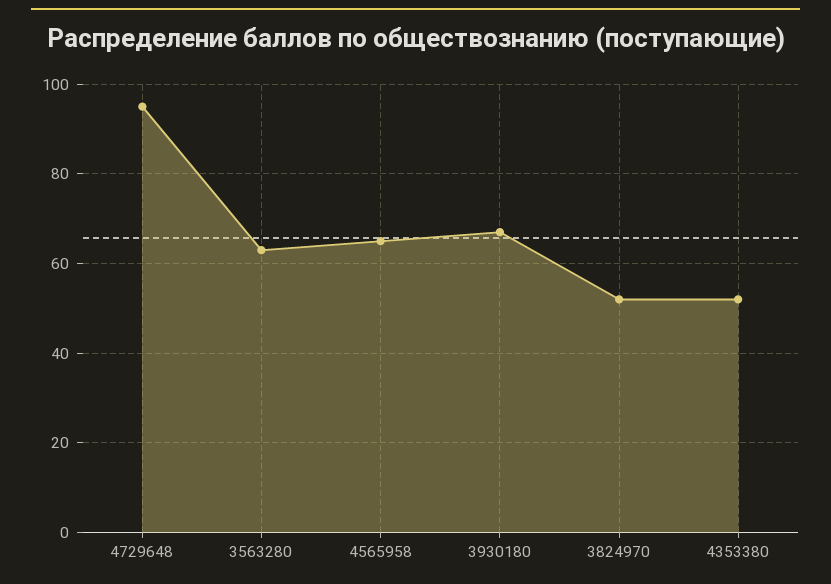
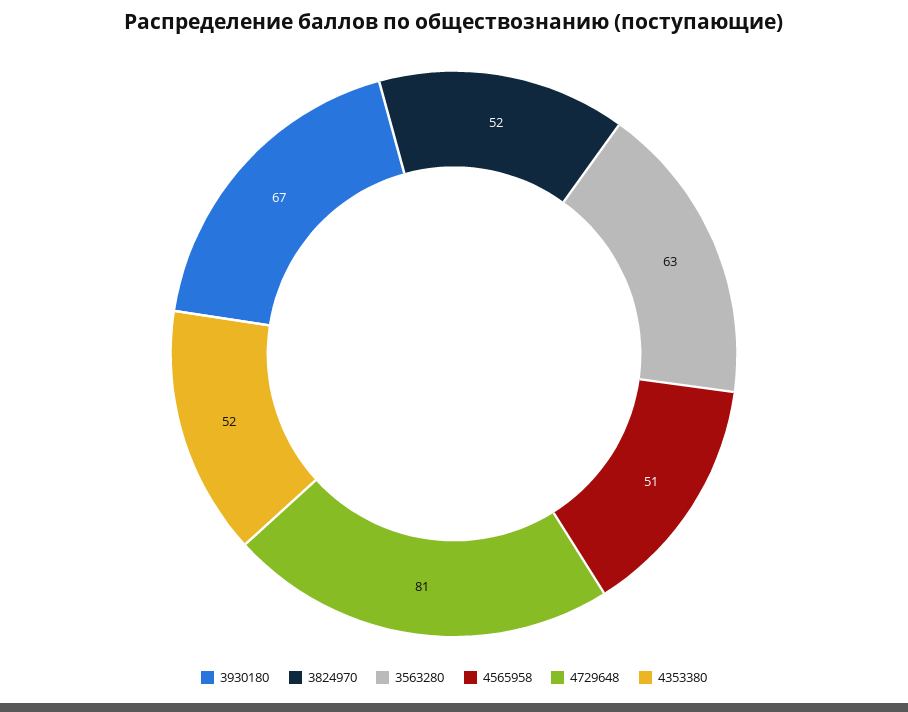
4729648: 95 -> 81
4565958: 65 -> 51

